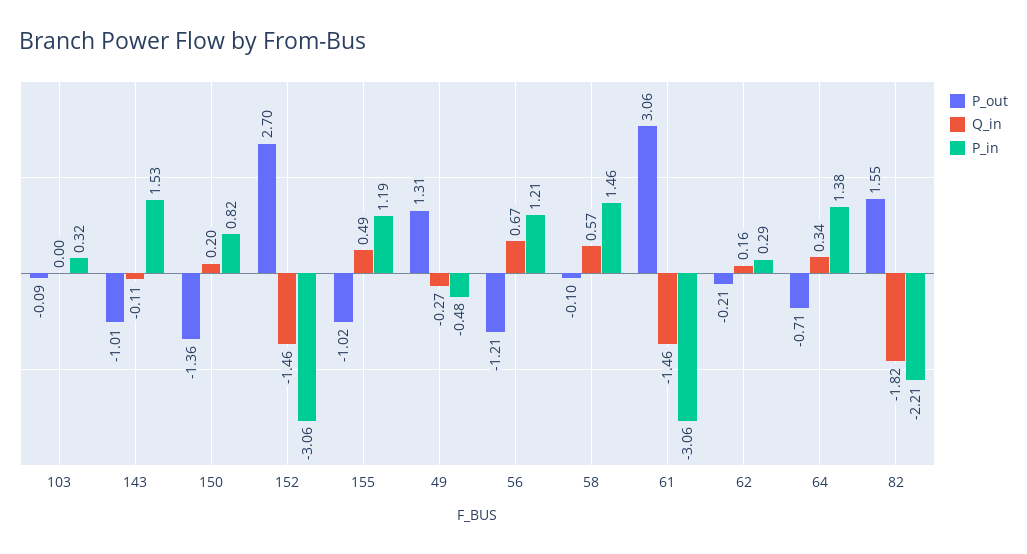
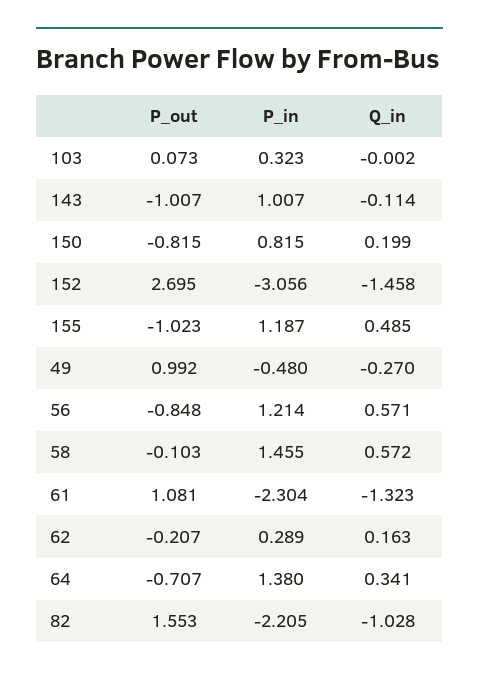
P_out, 103: -0.09 -> 0.073
P_in, 143: 1.53 -> 1.007
P_out, 150: -1.36 -> -0.815
P_out, 49: 1.31 -> 0.992
P_out, 56: -1.21 -> -0.848
Q_in, 56: 0.67 -> 0.571
P_out, 61: 3.06 -> 1.081
Q_in, 61: -1.46 -> -1.323
P_in, 61: -3.06 -> -2.304
Q_in, 82: -1.82 -> -1.028

